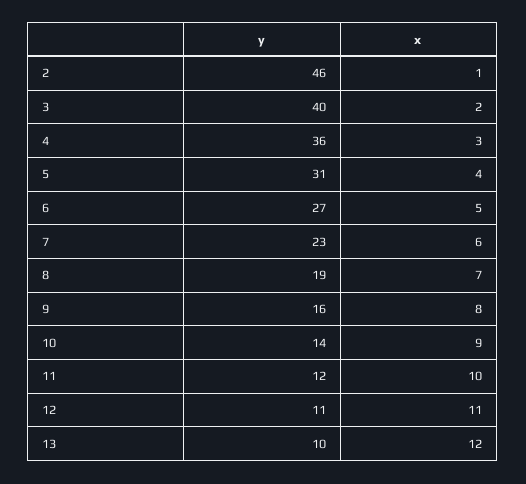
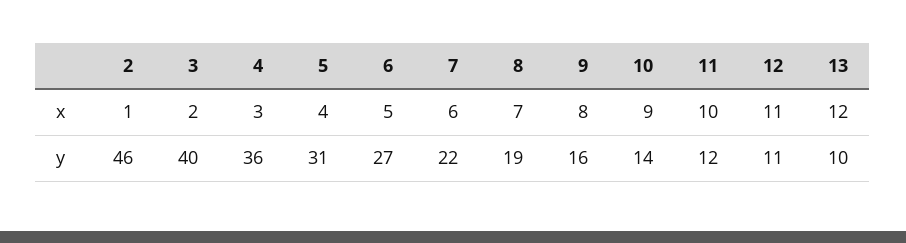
y, 7: 23 -> 22

